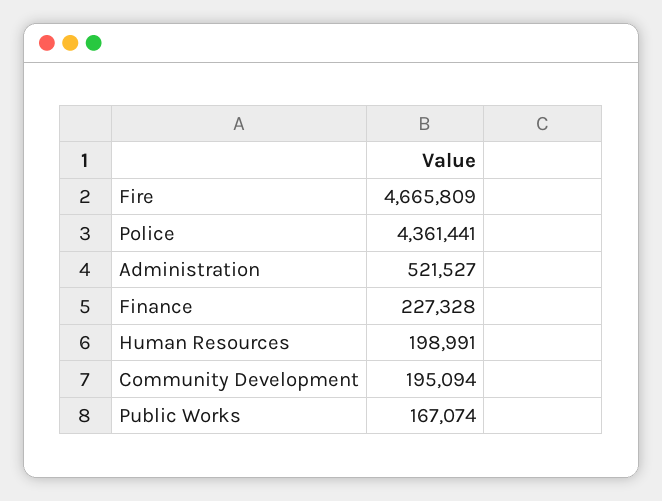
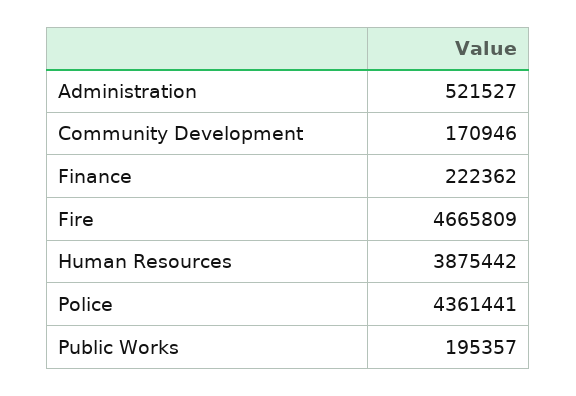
Finance: 227328 -> 222362
Human Resources: 198991 -> 3875442
Community Development: 195094 -> 170946
Public Works: 167074 -> 195357

